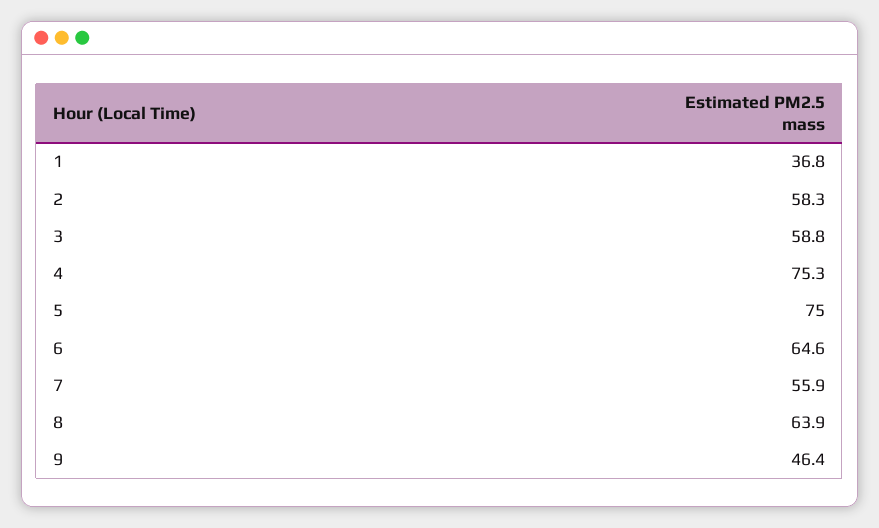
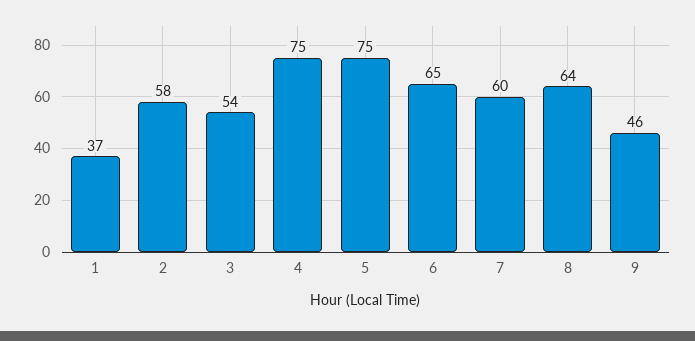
3: 58.8 -> 54
7: 55.9 -> 60

